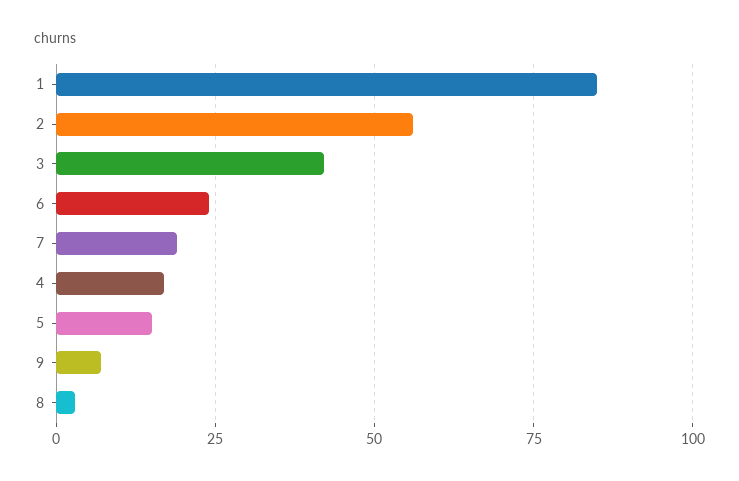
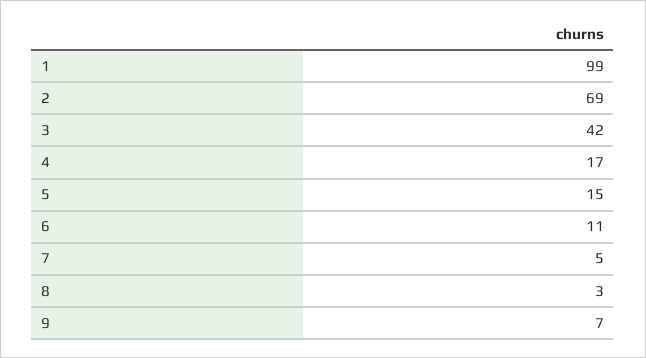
1: 85 -> 99
2: 55 -> 69
6: 25 -> 11
7: 20 -> 5

